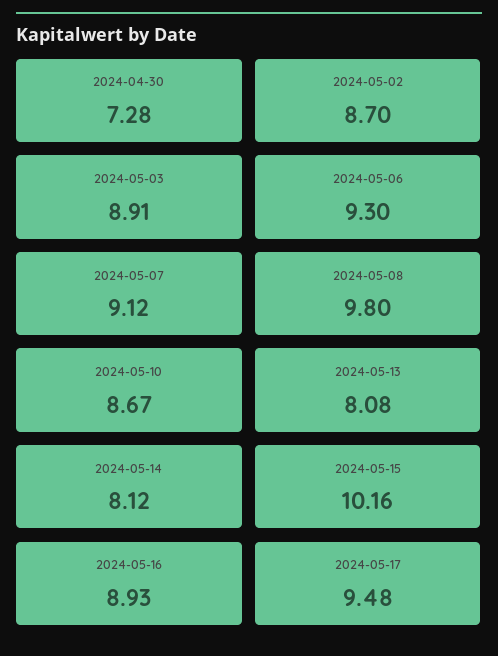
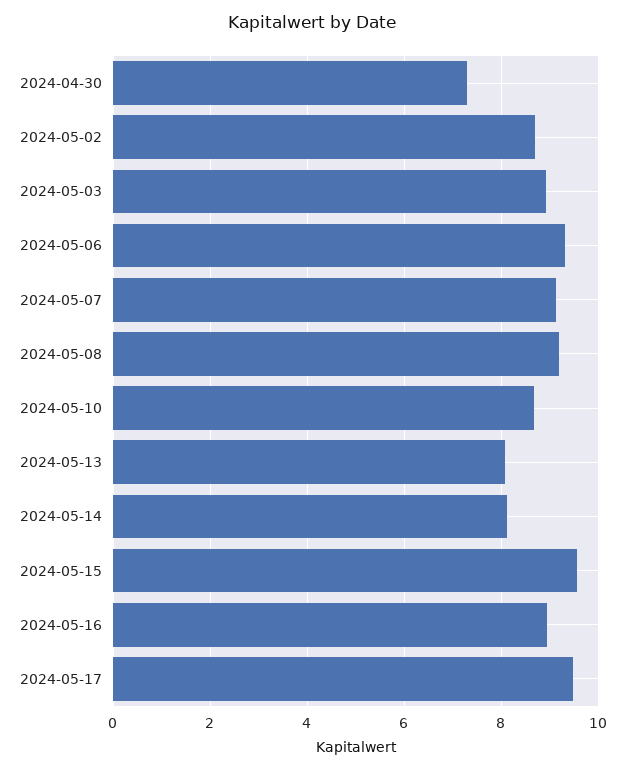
2024-05-08: 9.8 -> 9.2
2024-05-15: 10.16 -> 9.6

